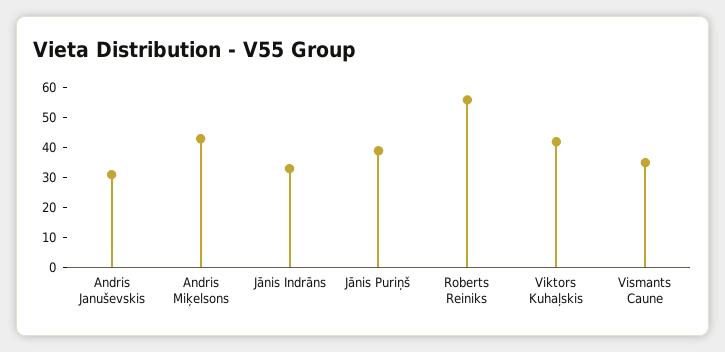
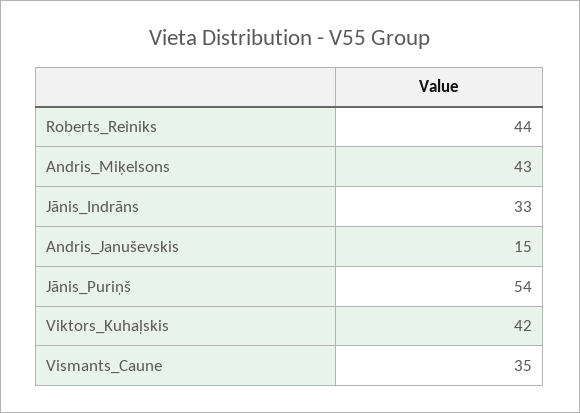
Andris Januševskis: 30 -> 15
Jānis Puriņš: 40 -> 54
Roberts Reiniks: 55 -> 44

